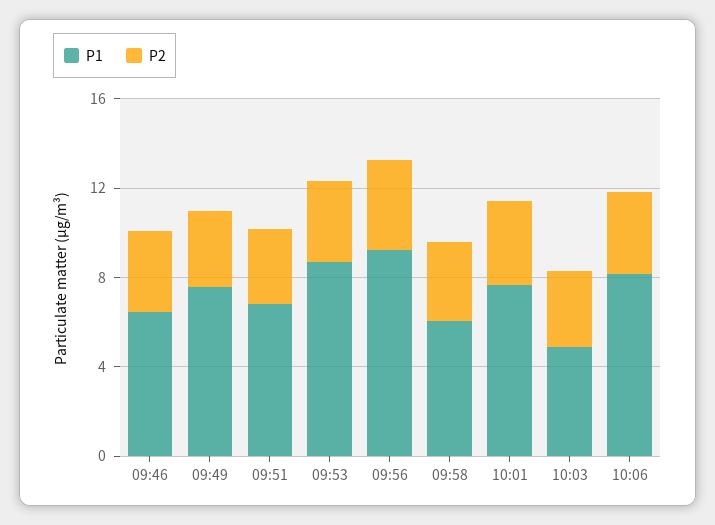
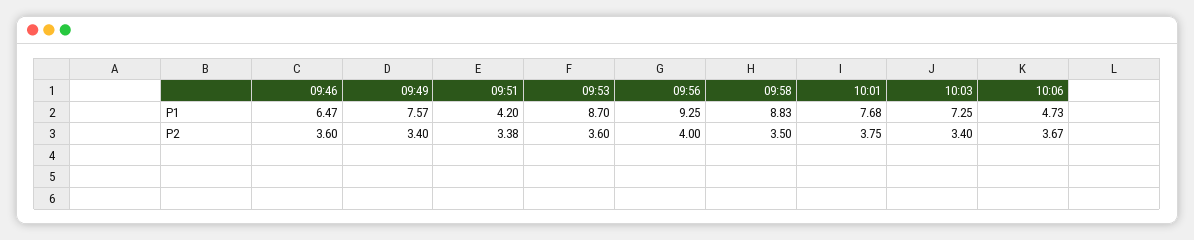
P1, 09:51: 7 -> 4.2
P1, 09:58: 6 -> 8.83
P1, 10:03: 5 -> 7.25
P1, 10:06: 8 -> 4.73

